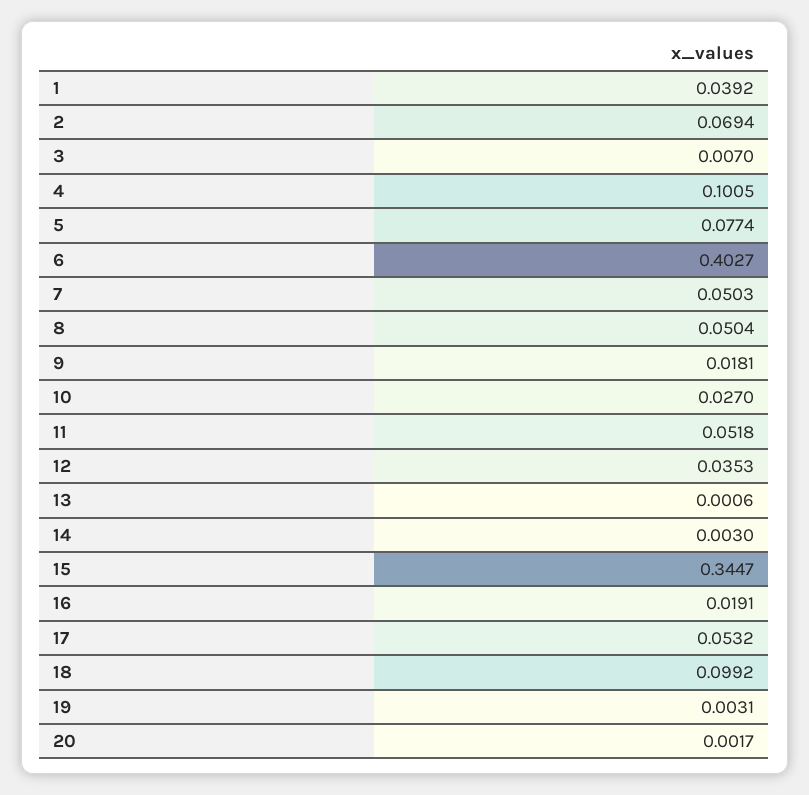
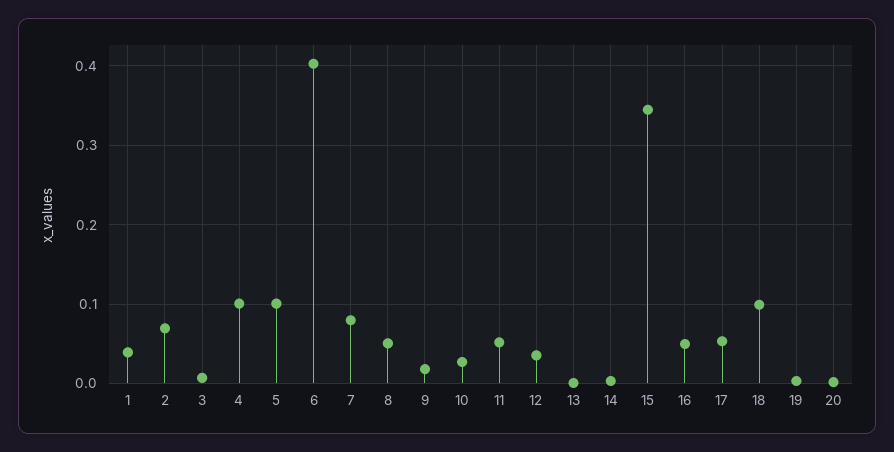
5: 0.0774 -> 0.1
7: 0.0503 -> 0.08
16: 0.0191 -> 0.05

